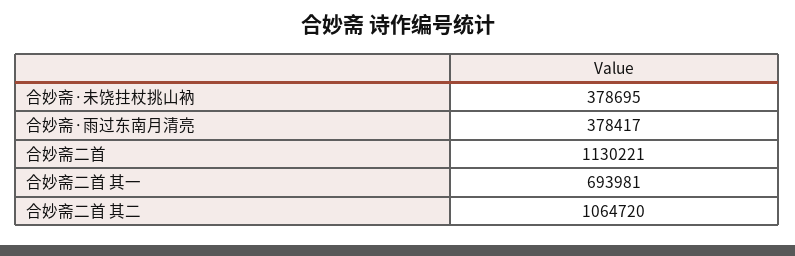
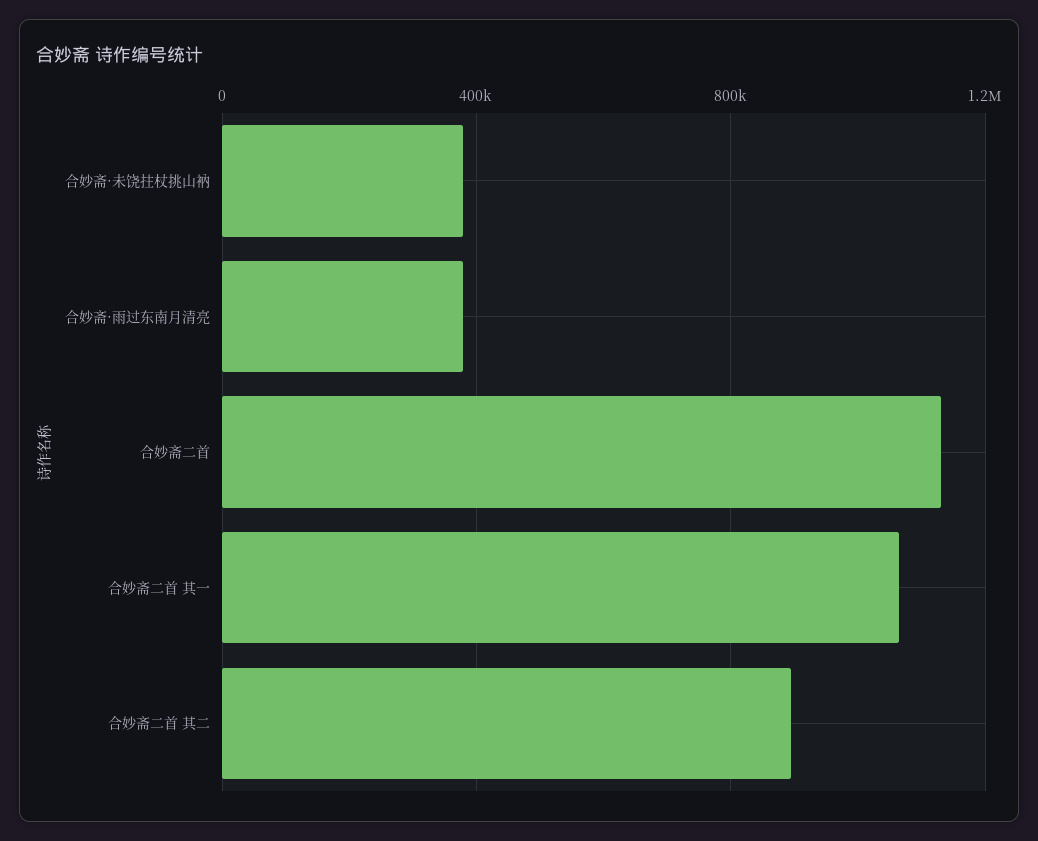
合妙斋二首 其一: 693981 -> 1050000
合妙斋二首 其二: 1064720 -> 900000

